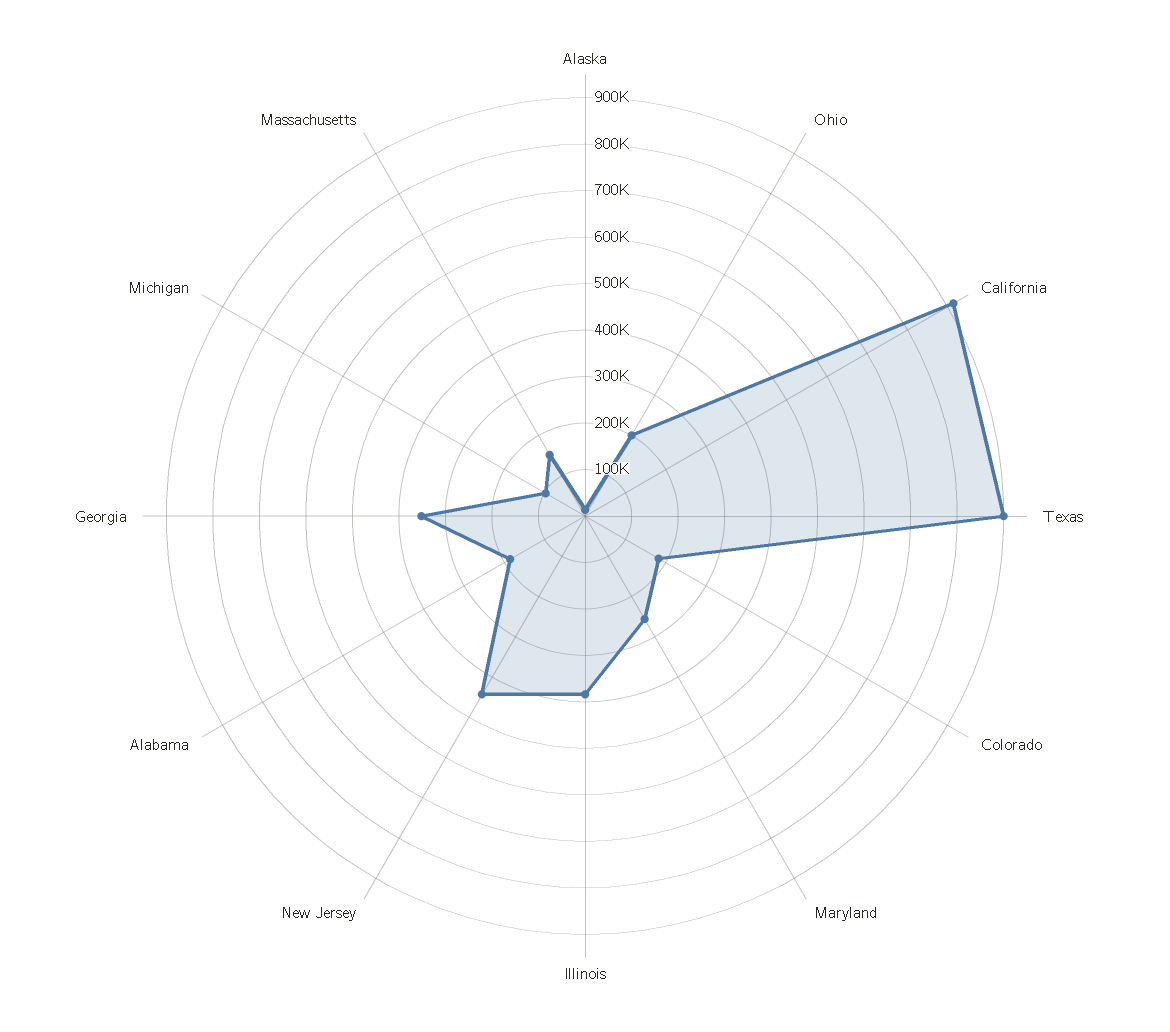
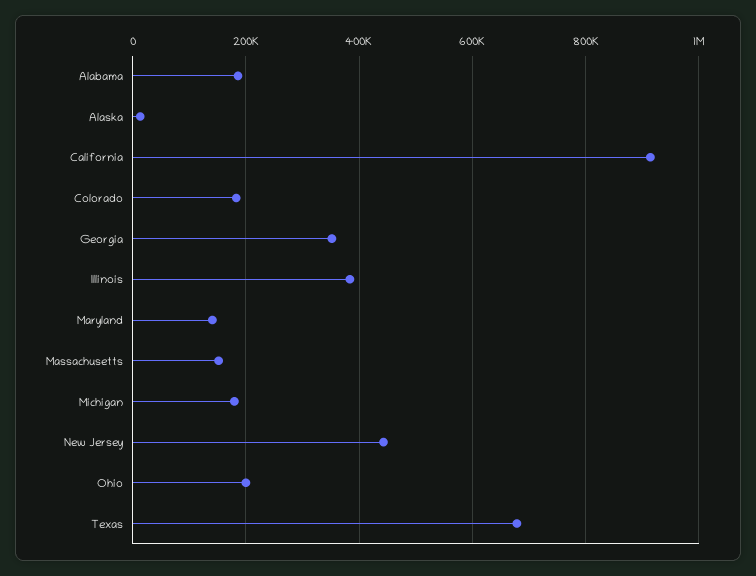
Texas: 900000 -> 680000
Maryland: 260000 -> 140000
Michigan: 100000 -> 180000

